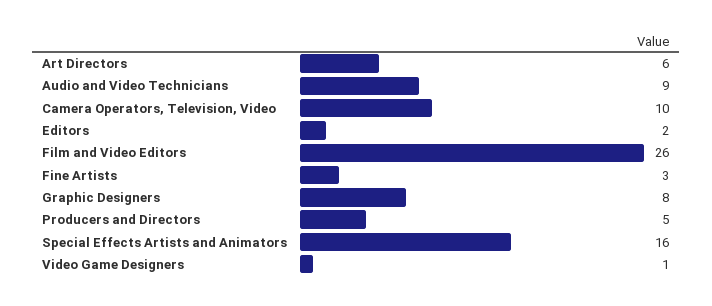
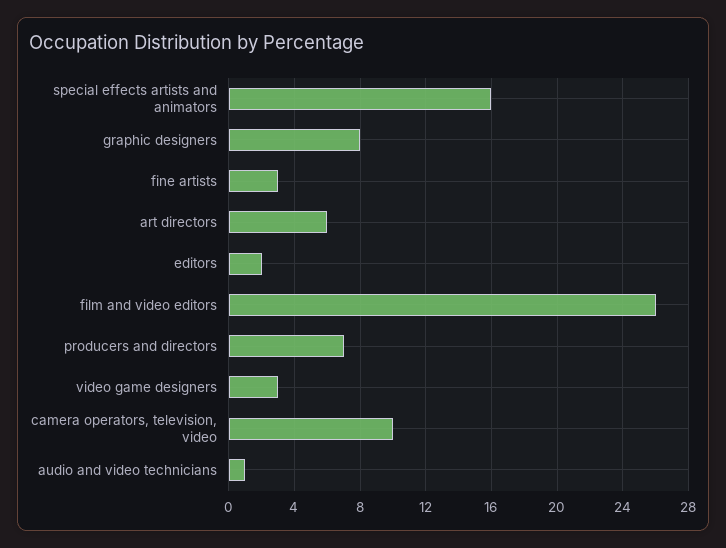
Audio and Video Technicians: 9 -> 1
Producers and Directors: 5 -> 7
Video Game Designers: 1 -> 3

